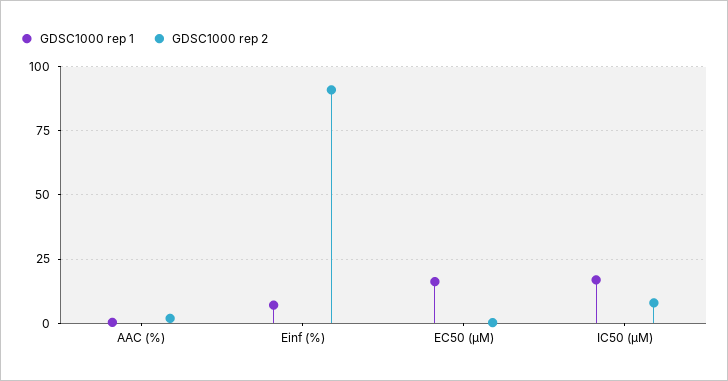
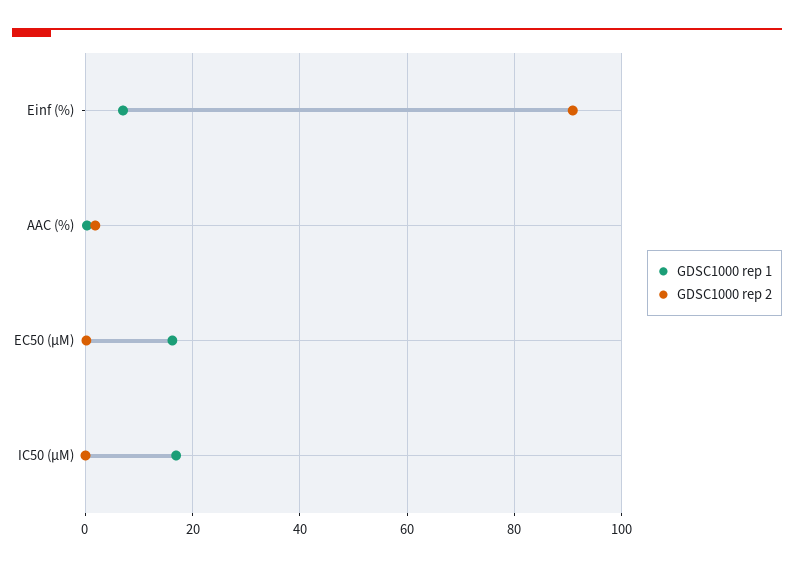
GDSC1000 rep 2, IC50 (µM): 7.5 -> 0

